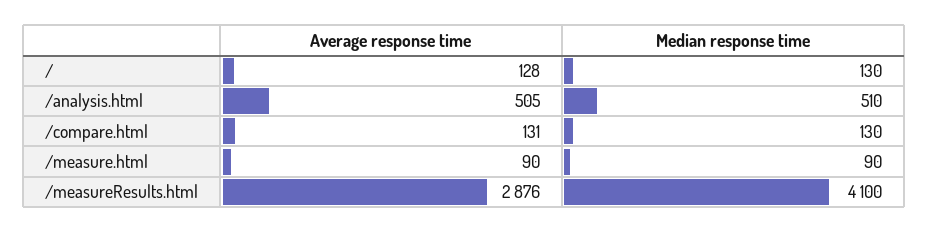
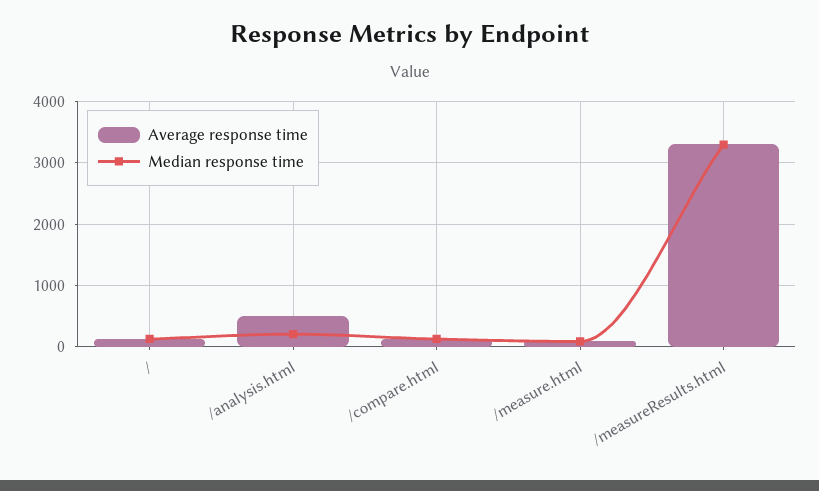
Median response time, /analysis.html: 510 -> 200
Average response time, /measureResults.html: 2876 -> 3300
Median response time, /measureResults.html: 4100 -> 3300

